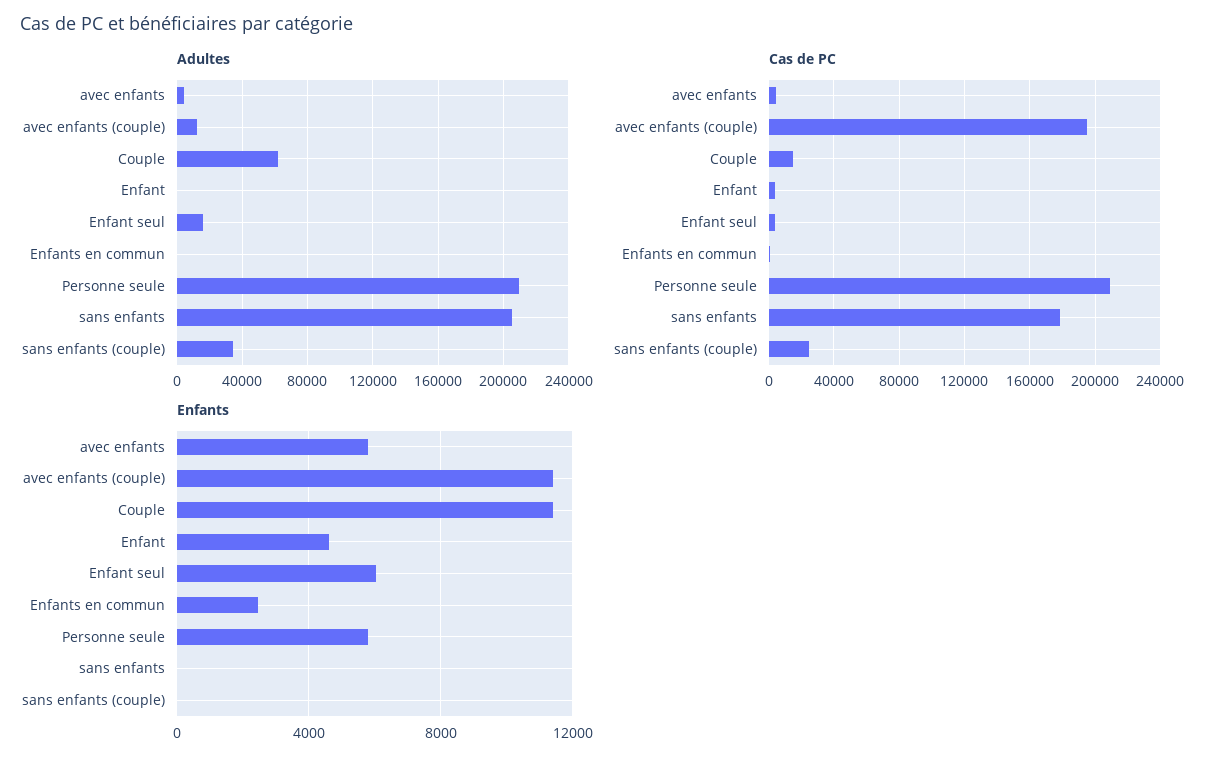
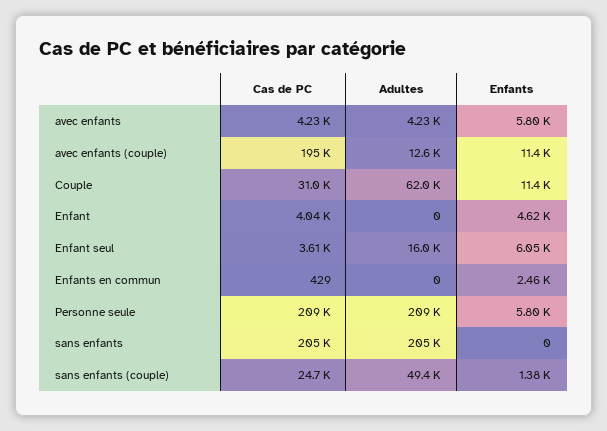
Adultes, sans enfants (couple): 35000 -> 49400
Cas de PC, Couple: 15000 -> 31000
Cas de PC, sans enfants: 180000 -> 205000
Enfants, sans enfants (couple): 0 -> 1380

